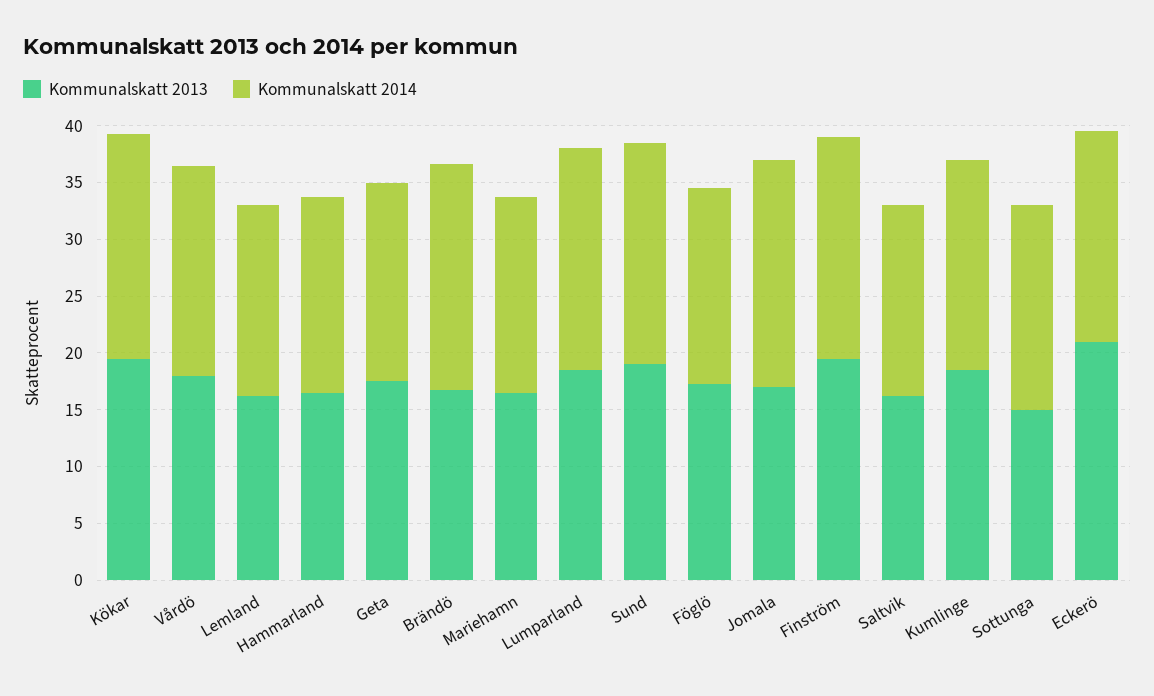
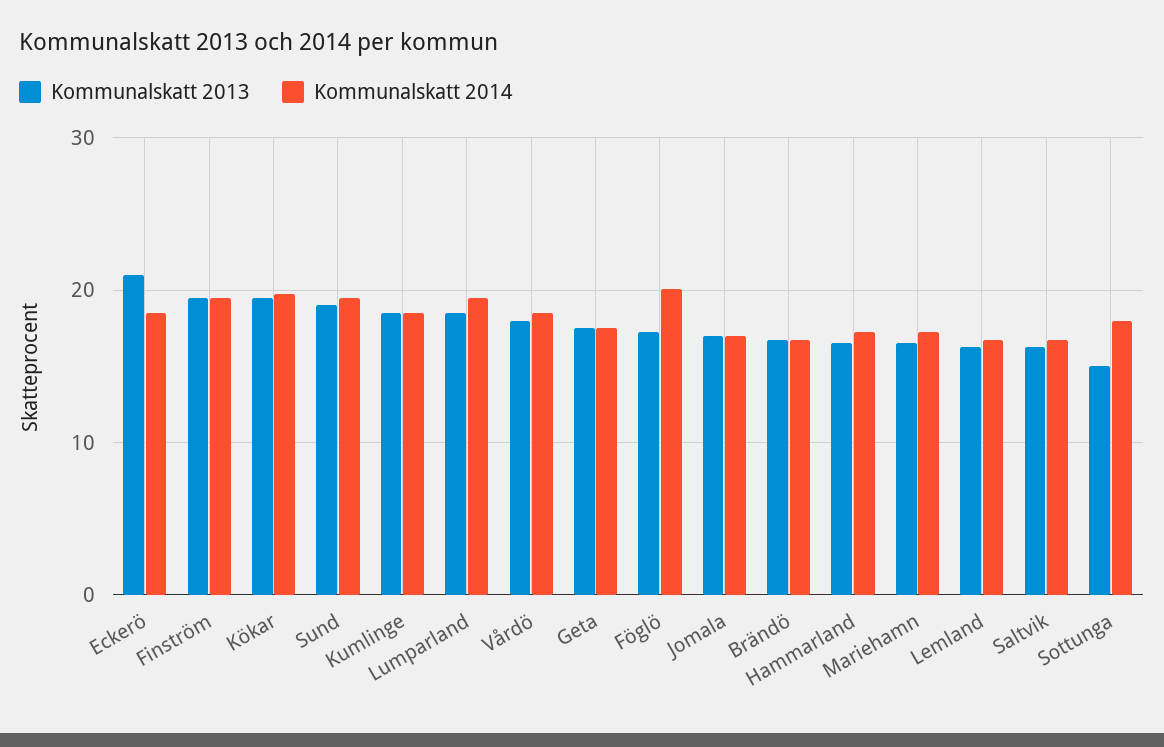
Kommunalskatt 2014, Brändö: 20 -> 17
Kommunalskatt 2014, Föglö: 17 -> 20
Kommunalskatt 2014, Jomala: 20 -> 17

